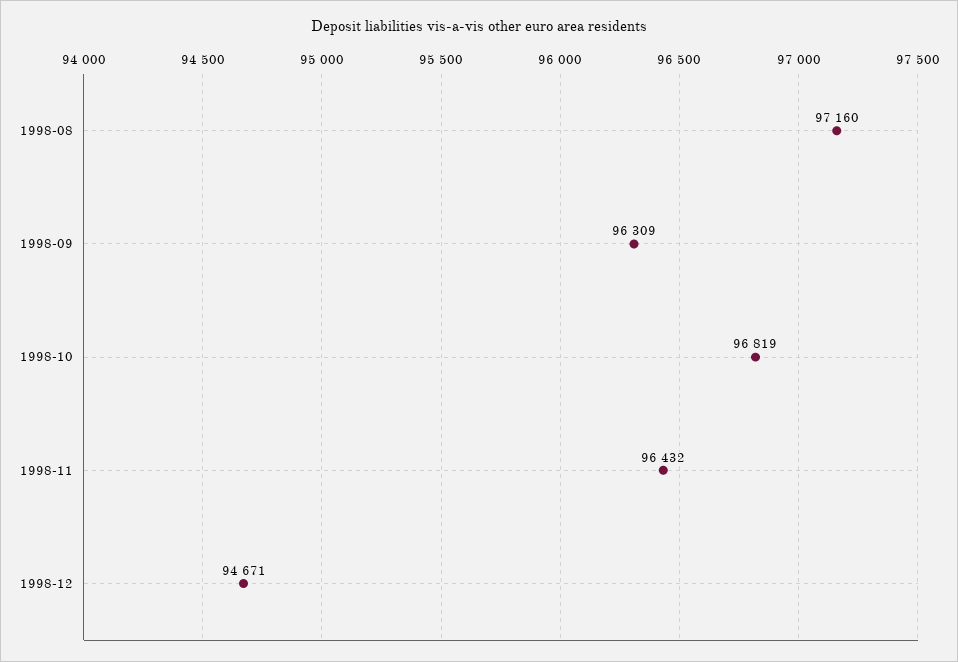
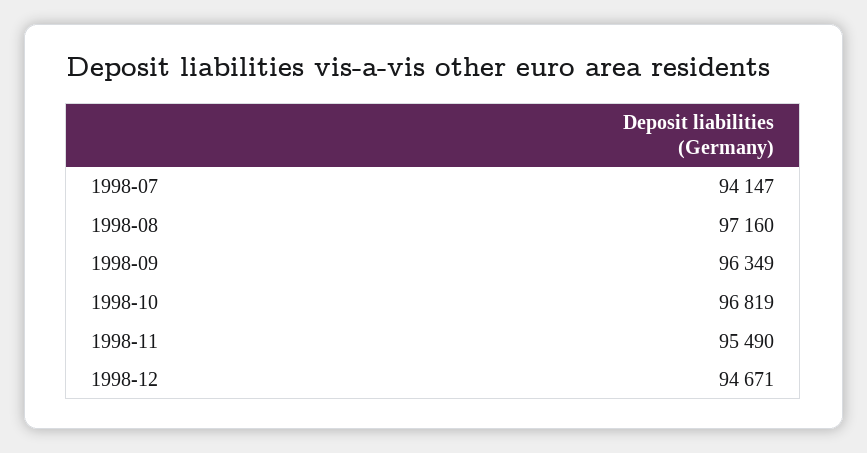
1998-09: 96309 -> 96349
1998-11: 96432 -> 95490
1998-07: none -> 94147

